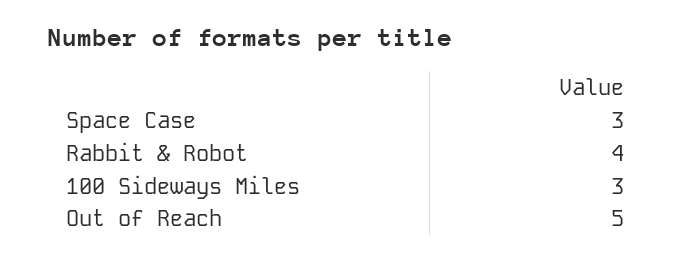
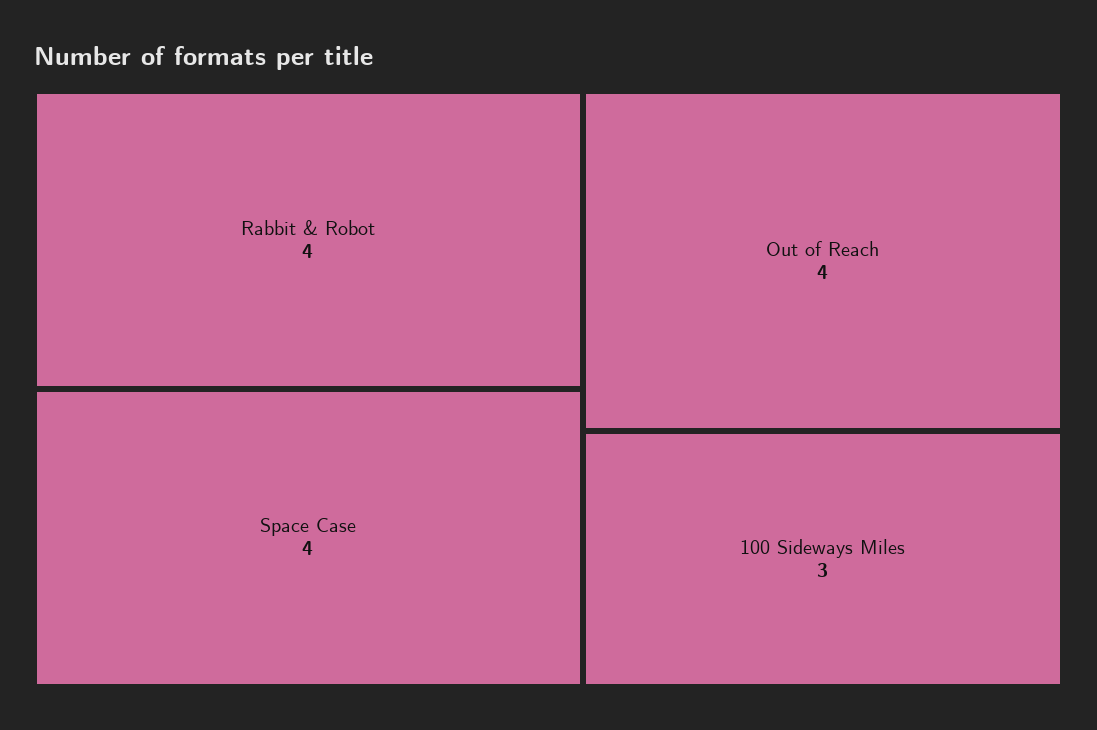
Space Case: 3 -> 4
Out of Reach: 5 -> 4

